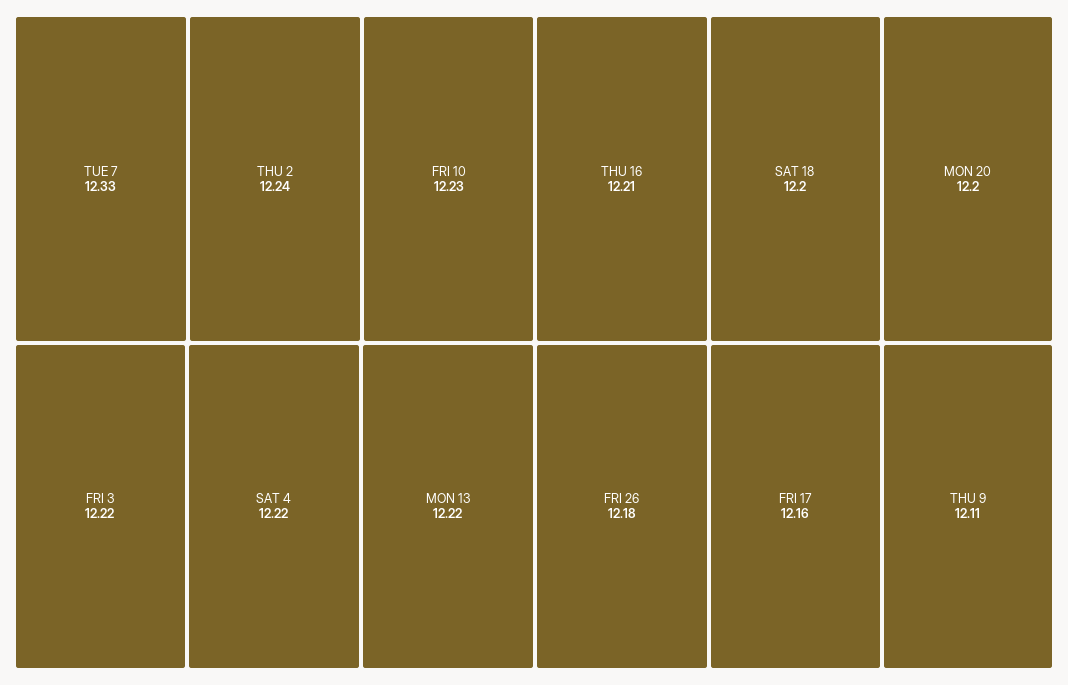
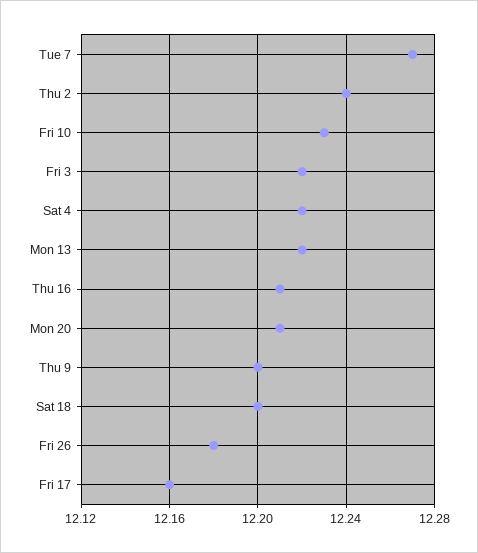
TUE 7: 12.33 -> 12.27
MON 20: 12.2 -> 12.21
THU 9: 12.11 -> 12.2

